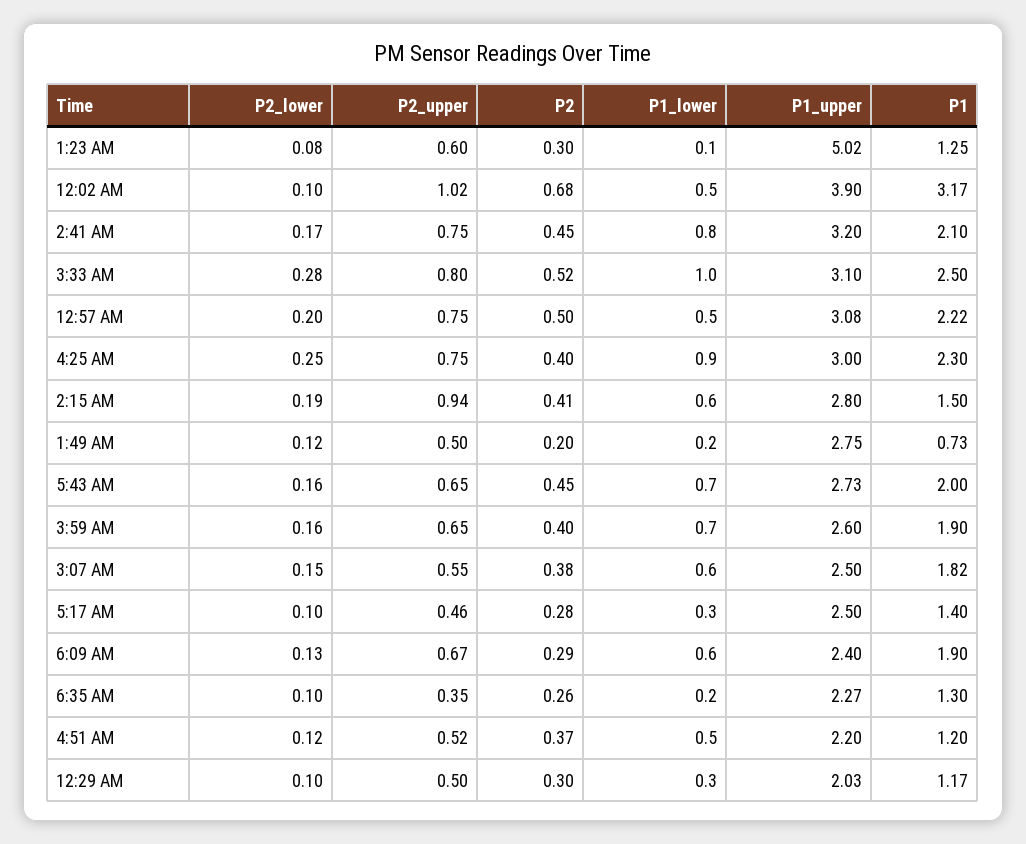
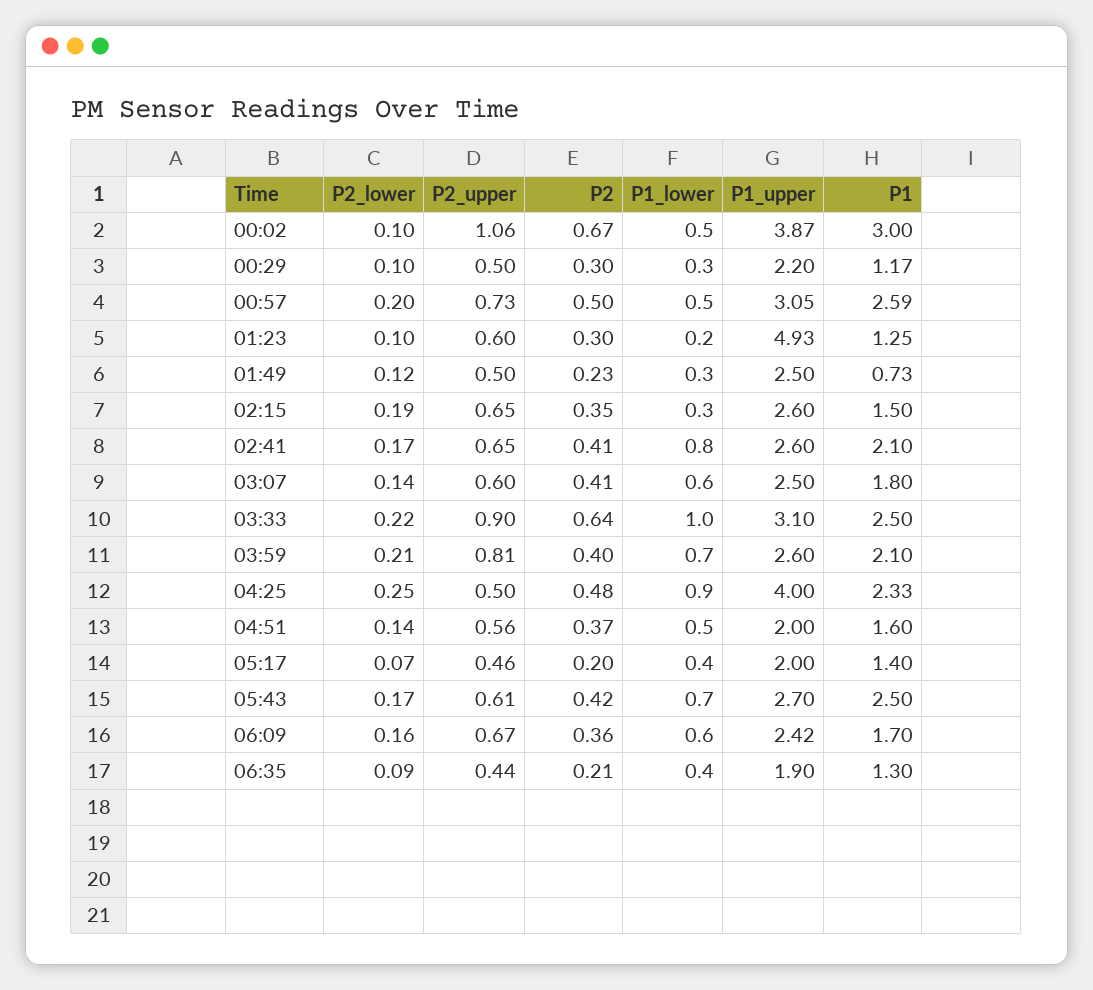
P2_lower, 1:23 AM: 0.08 -> 0.1
P1_lower, 1:23 AM: 0.1 -> 0.2
P1_upper, 1:23 AM: 5.02 -> 4.93
P2_upper, 12:02 AM: 1.02 -> 1.06
P2, 12:02 AM: 0.68 -> 0.67
P1_upper, 12:02 AM: 3.9 -> 3.87
P1, 12:02 AM: 3.17 -> 3
P2_upper, 2:41 AM: 0.75 -> 0.65
P2, 2:41 AM: 0.45 -> 0.41
P1_upper, 2:41 AM: 3.2 -> 2.6
P2_lower, 3:33 AM: 0.28 -> 0.22
P2_upper, 3:33 AM: 0.8 -> 0.9
P2, 3:33 AM: 0.52 -> 0.64
P2_upper, 12:57 AM: 0.75 -> 0.73
P1_upper, 12:57 AM: 3.08 -> 3.05
P1, 12:57 AM: 2.22 -> 2.59
P2_upper, 4:25 AM: 0.75 -> 0.5
P2, 4:25 AM: 0.4 -> 0.48
P1_upper, 4:25 AM: 3 -> 4
P1, 4:25 AM: 2.3 -> 2.33
P2_upper, 2:15 AM: 0.94 -> 0.65
P2, 2:15 AM: 0.41 -> 0.35
P1_lower, 2:15 AM: 0.6 -> 0.3
P1_upper, 2:15 AM: 2.8 -> 2.6
P2, 1:49 AM: 0.2 -> 0.23
P1_lower, 1:49 AM: 0.2 -> 0.3
P1_upper, 1:49 AM: 2.75 -> 2.5
P2_lower, 5:43 AM: 0.16 -> 0.17
P2_upper, 5:43 AM: 0.65 -> 0.61
P2, 5:43 AM: 0.45 -> 0.42
P1_upper, 5:43 AM: 2.73 -> 2.7
P1, 5:43 AM: 2 -> 2.5
P2_lower, 3:59 AM: 0.16 -> 0.21
P2_upper, 3:59 AM: 0.65 -> 0.81
P1, 3:59 AM: 1.9 -> 2.1
P2_lower, 3:07 AM: 0.15 -> 0.14
P2_upper, 3:07 AM: 0.55 -> 0.6
P2, 3:07 AM: 0.38 -> 0.41
P1, 3:07 AM: 1.82 -> 1.8
P2_lower, 5:17 AM: 0.1 -> 0.07
P2, 5:17 AM: 0.28 -> 0.2
P1_lower, 5:17 AM: 0.3 -> 0.4
P1_upper, 5:17 AM: 2.5 -> 2
P2_lower, 6:09 AM: 0.13 -> 0.16
P2, 6:09 AM: 0.29 -> 0.36
P1_upper, 6:09 AM: 2.4 -> 2.42
P1, 6:09 AM: 1.9 -> 1.7
P2_lower, 6:35 AM: 0.1 -> 0.09
P2_upper, 6:35 AM: 0.35 -> 0.44
P2, 6:35 AM: 0.26 -> 0.21
P1_lower, 6:35 AM: 0.2 -> 0.4
P1_upper, 6:35 AM: 2.27 -> 1.9
P2_lower, 4:51 AM: 0.12 -> 0.14
P2_upper, 4:51 AM: 0.52 -> 0.56
P1_upper, 4:51 AM: 2.2 -> 2
P1, 4:51 AM: 1.2 -> 1.6
P1_upper, 12:29 AM: 2.03 -> 2.2

